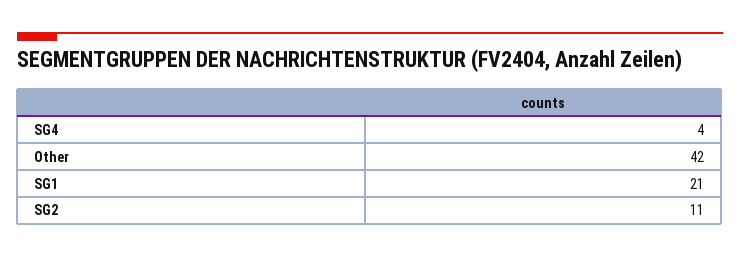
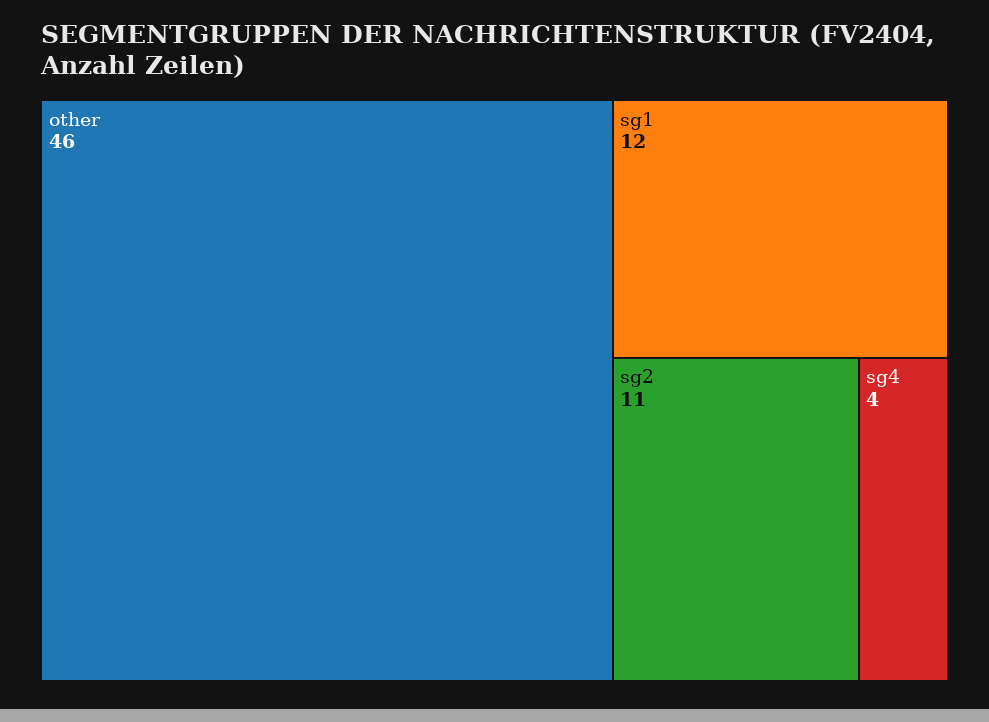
Other: 42 -> 46
SG1: 21 -> 12

